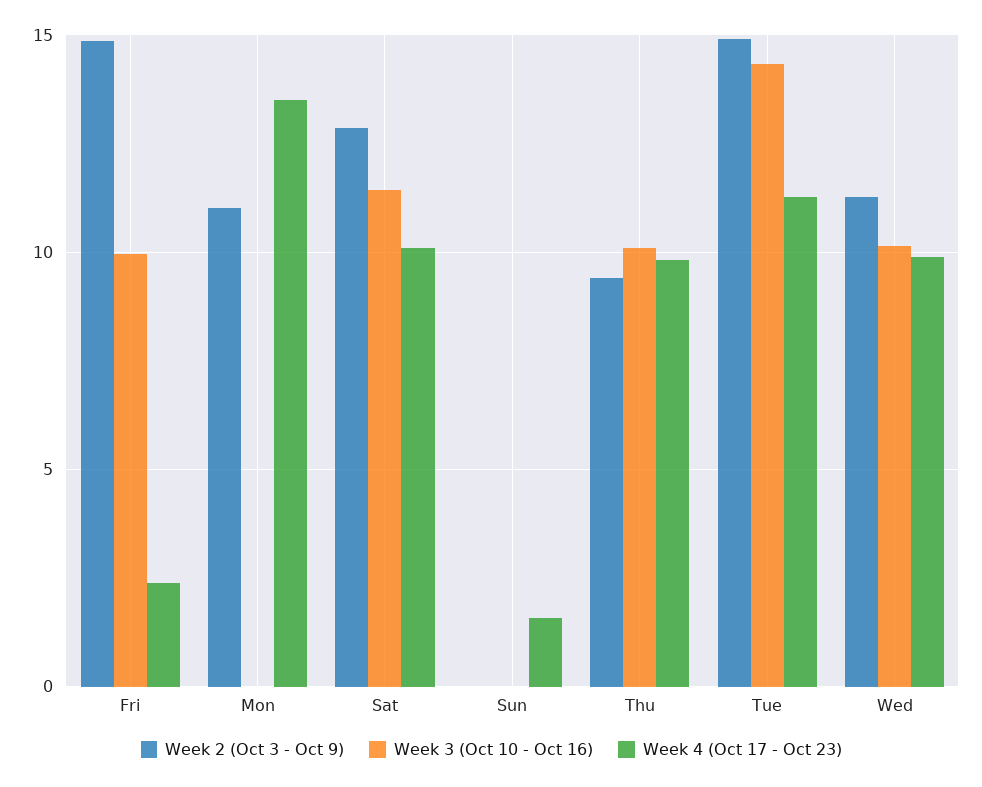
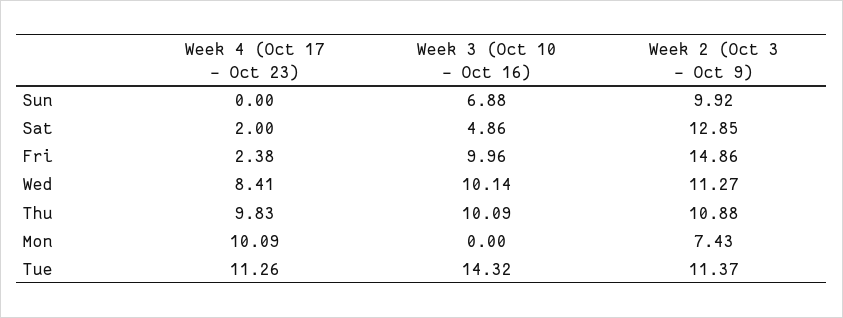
Week 2 (Oct 3 - Oct 9), Mon: 11 -> 7.43
Week 4 (Oct 17 - Oct 23), Mon: 13.5 -> 10.09
Week 3 (Oct 10 - Oct 16), Sat: 11.5 -> 4.86
Week 4 (Oct 17 - Oct 23), Sat: 10 -> 2
Week 2 (Oct 3 - Oct 9), Sun: 0 -> 9.92
Week 3 (Oct 10 - Oct 16), Sun: 0 -> 6.88
Week 4 (Oct 17 - Oct 23), Sun: 1.5 -> 0
Week 2 (Oct 3 - Oct 9), Thu: 9.5 -> 10.88
Week 2 (Oct 3 - Oct 9), Tue: 15 -> 11.37
Week 4 (Oct 17 - Oct 23), Wed: 10 -> 8.41

